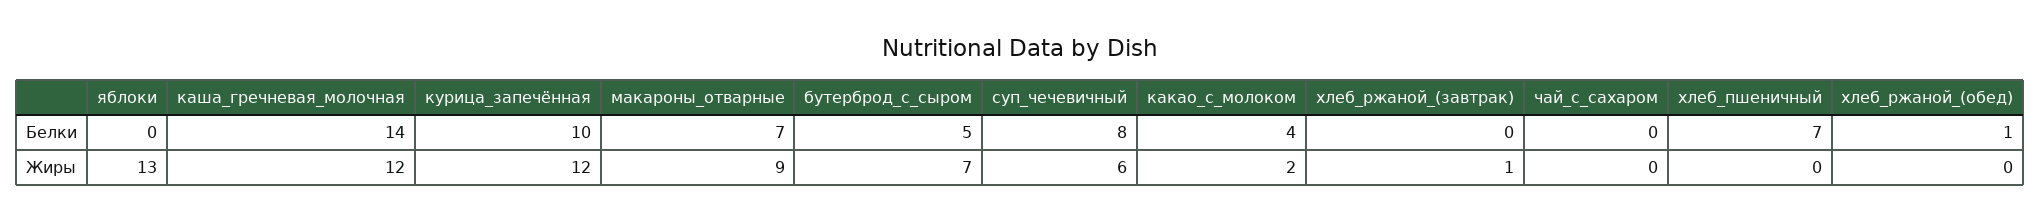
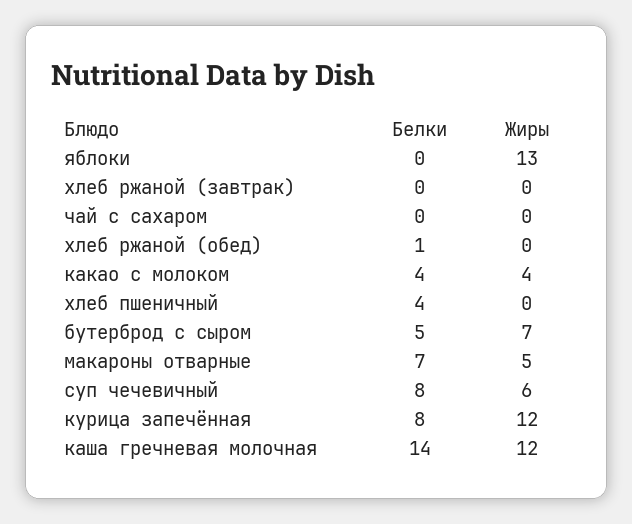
курица_запечённая, Белки: 10 -> 8
хлеб_пшеничный, Белки: 7 -> 4
макароны_отварные, Жиры: 9 -> 5
какао_с_молоком, Жиры: 2 -> 4
хлеб_ржаной_(завтрак), Жиры: 1 -> 0

